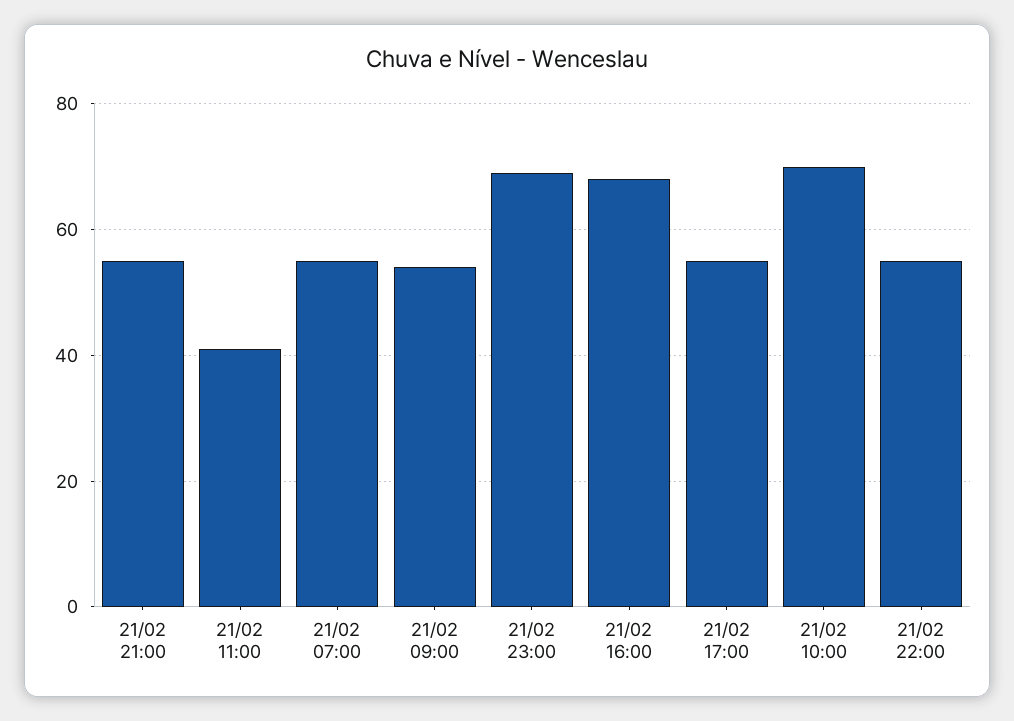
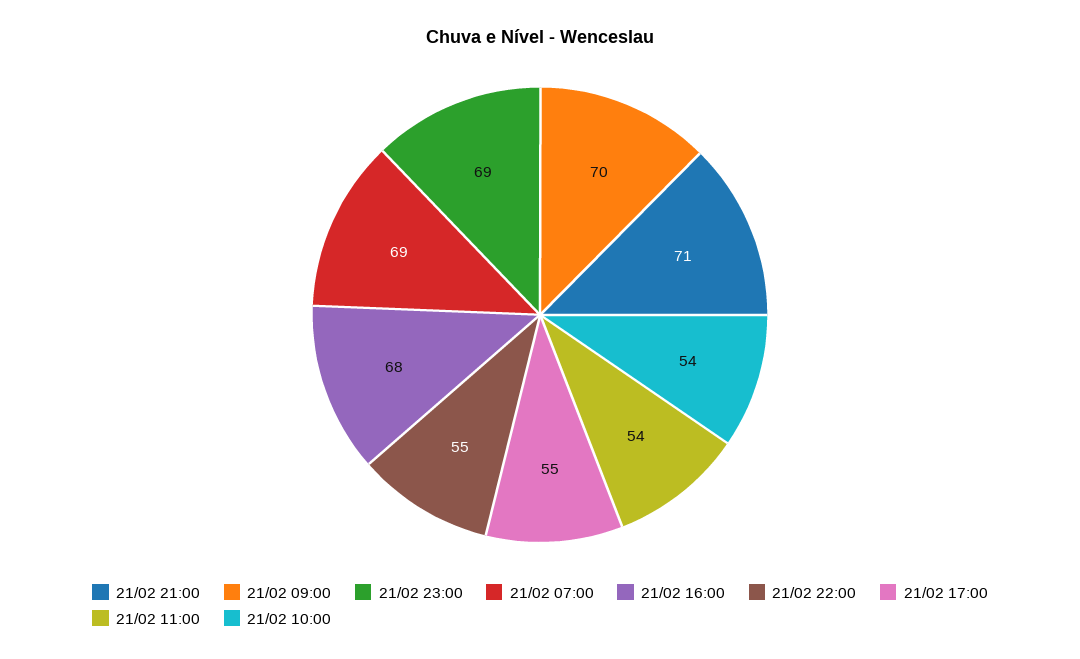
21/02 21:00: 55 -> 71
21/02 11:00: 40 -> 54
21/02 07:00: 55 -> 69
21/02 09:00: 55 -> 70
21/02 10:00: 70 -> 54

